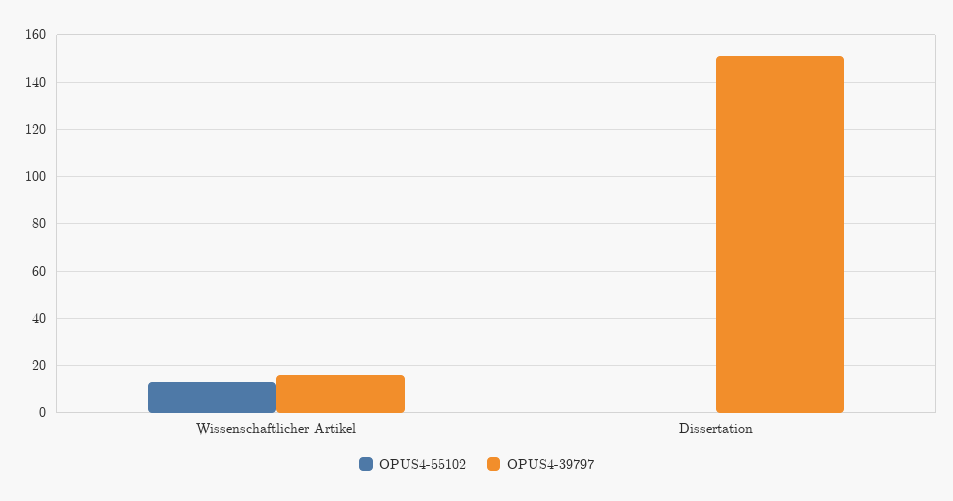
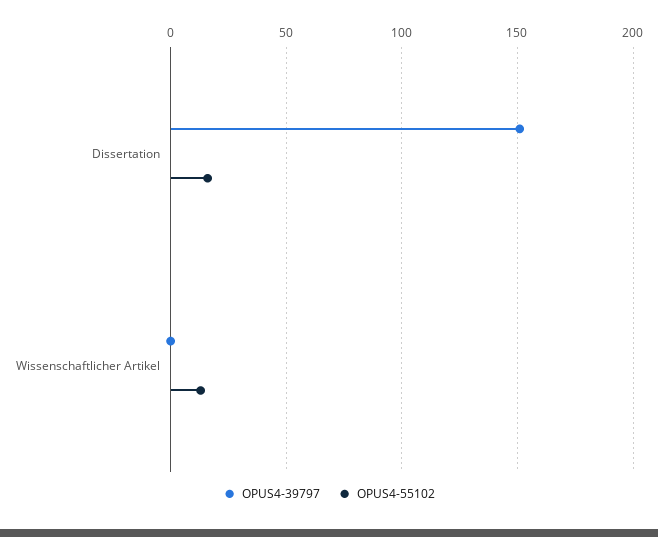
OPUS4-39797, Wissenschaftlicher Artikel: 15 -> 0
OPUS4-55102, Dissertation: 0 -> 15

